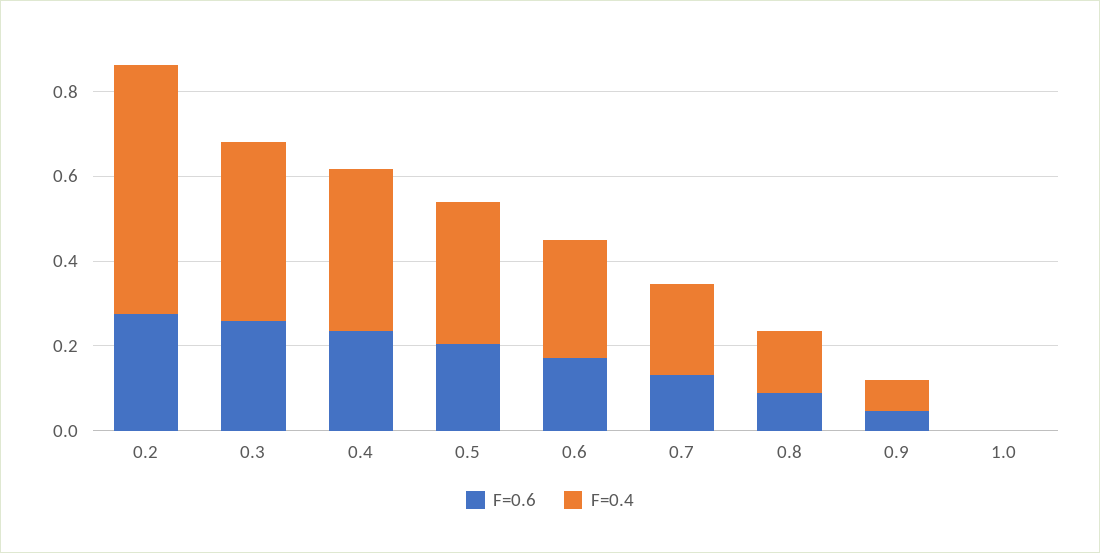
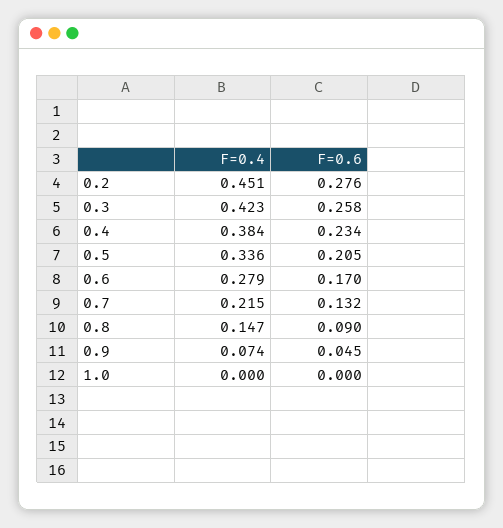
F=0.4, 0.2: 0.6 -> 0.451

